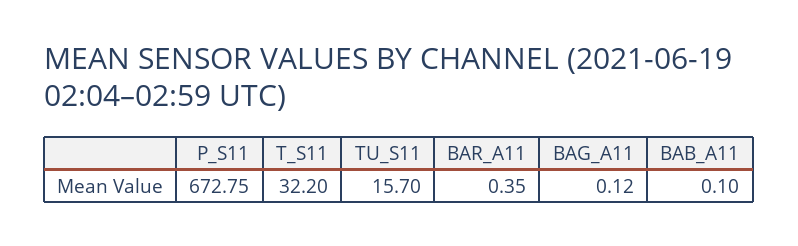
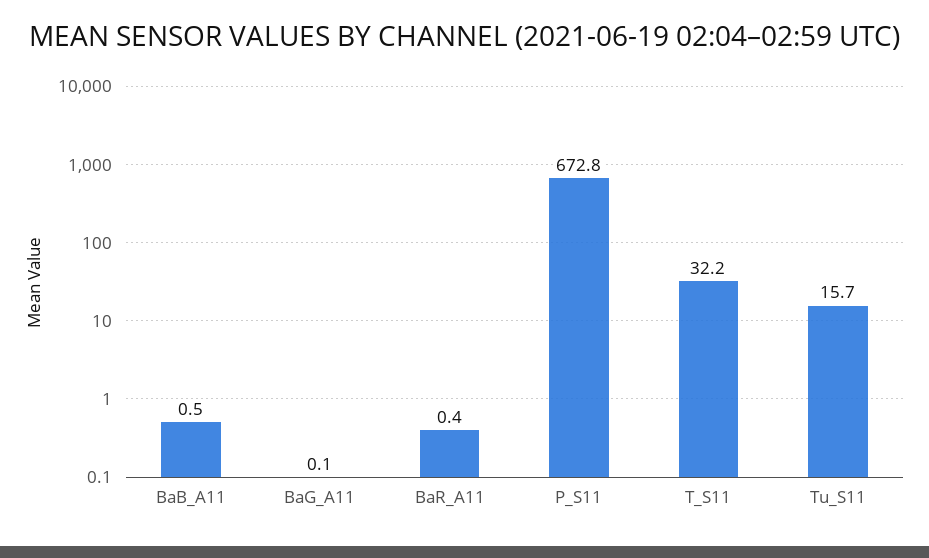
BAB_A11: 0.1 -> 0.5

